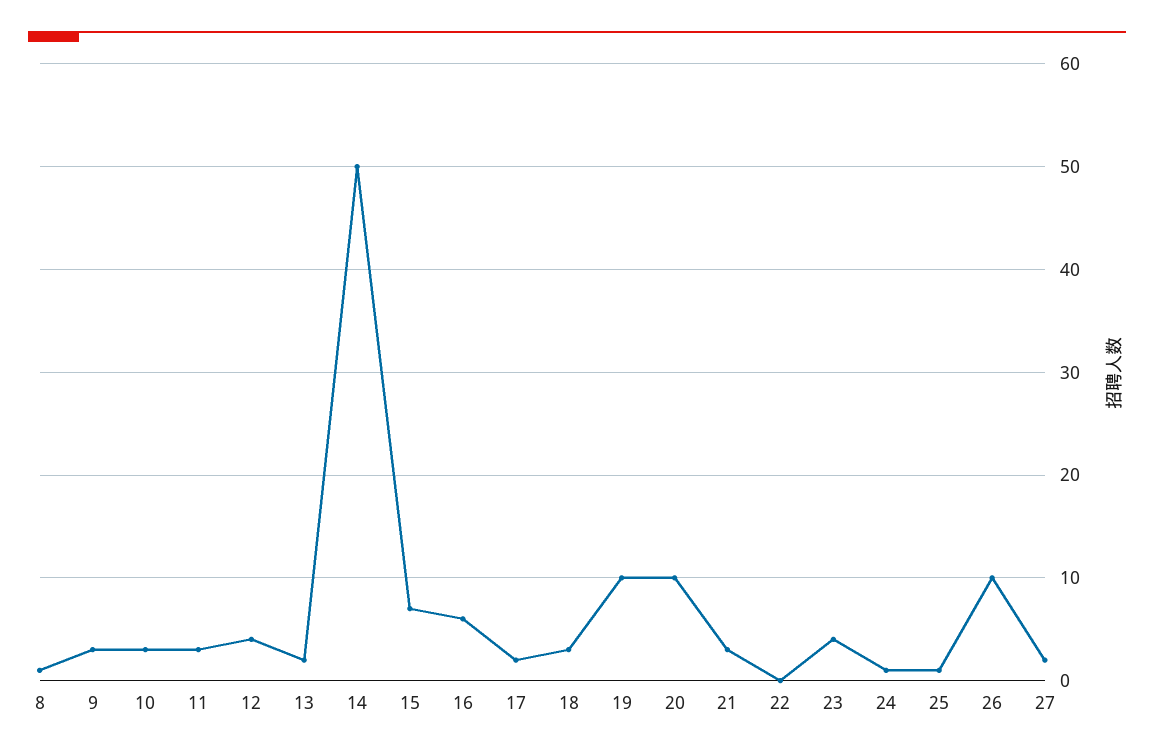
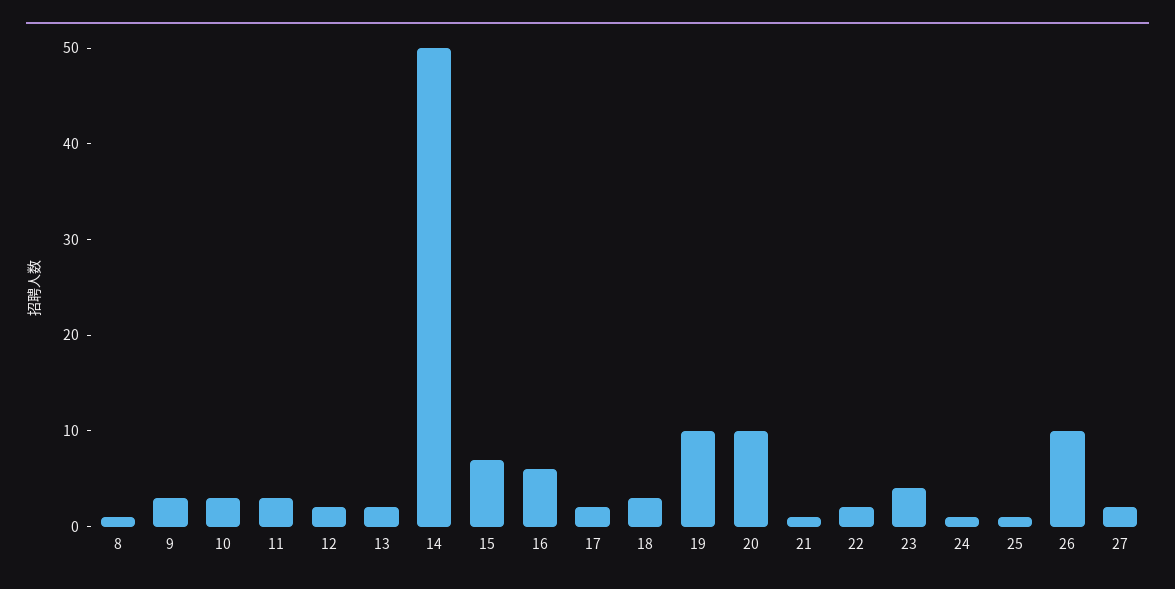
12: 4 -> 2
21: 3 -> 1
22: 0 -> 2

